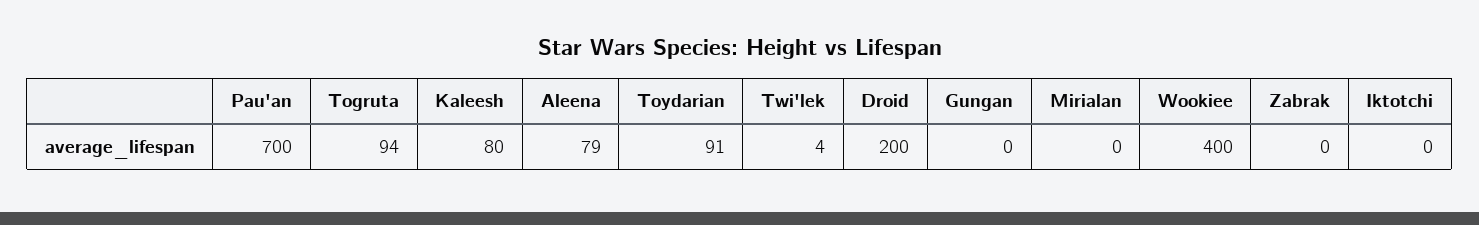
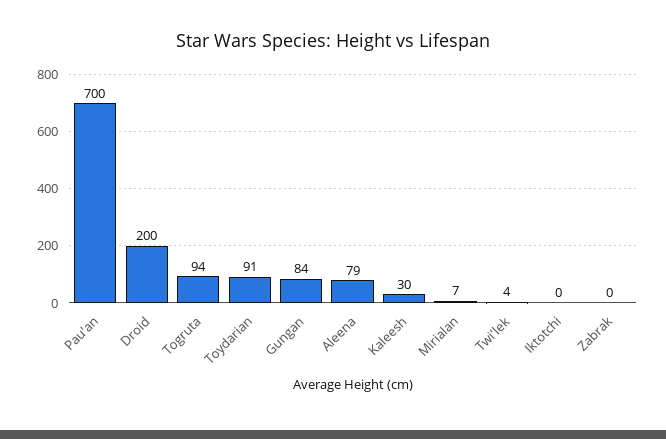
Kaleesh: 80 -> 30
Gungan: 0 -> 84
Mirialan: 0 -> 7
Wookiee: 400 -> none

